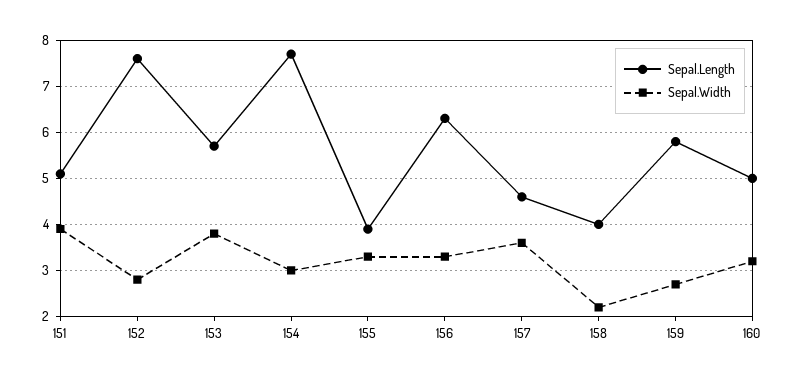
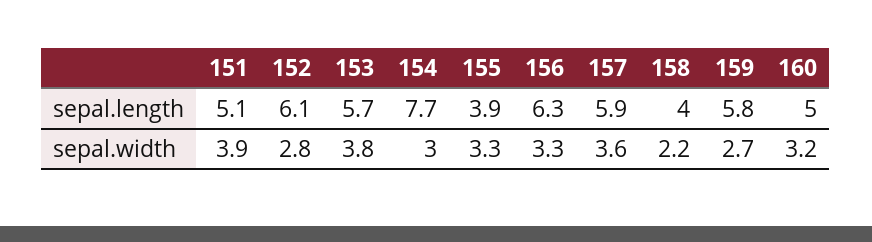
Sepal.Length, 152: 7.5 -> 6.1
Sepal.Length, 157: 4.5 -> 5.9

